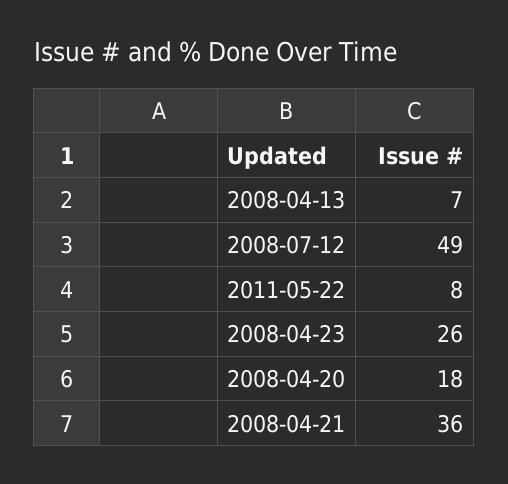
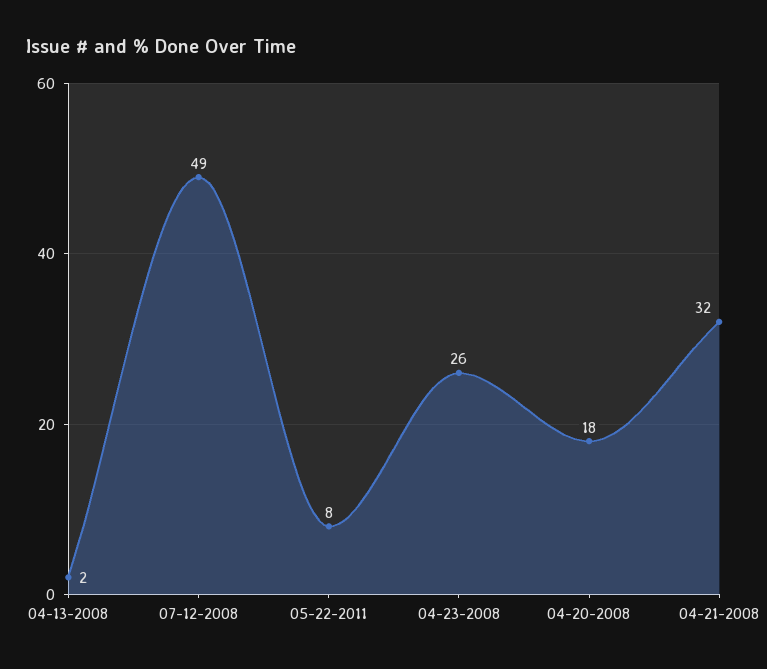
2008-04-13: 7 -> 2
2008-04-21: 36 -> 32

